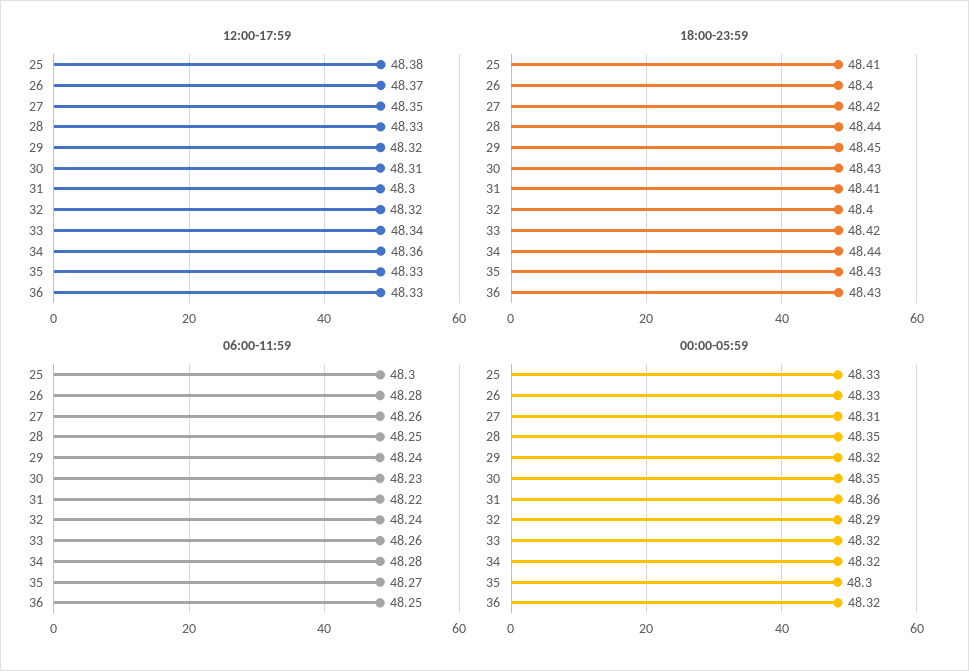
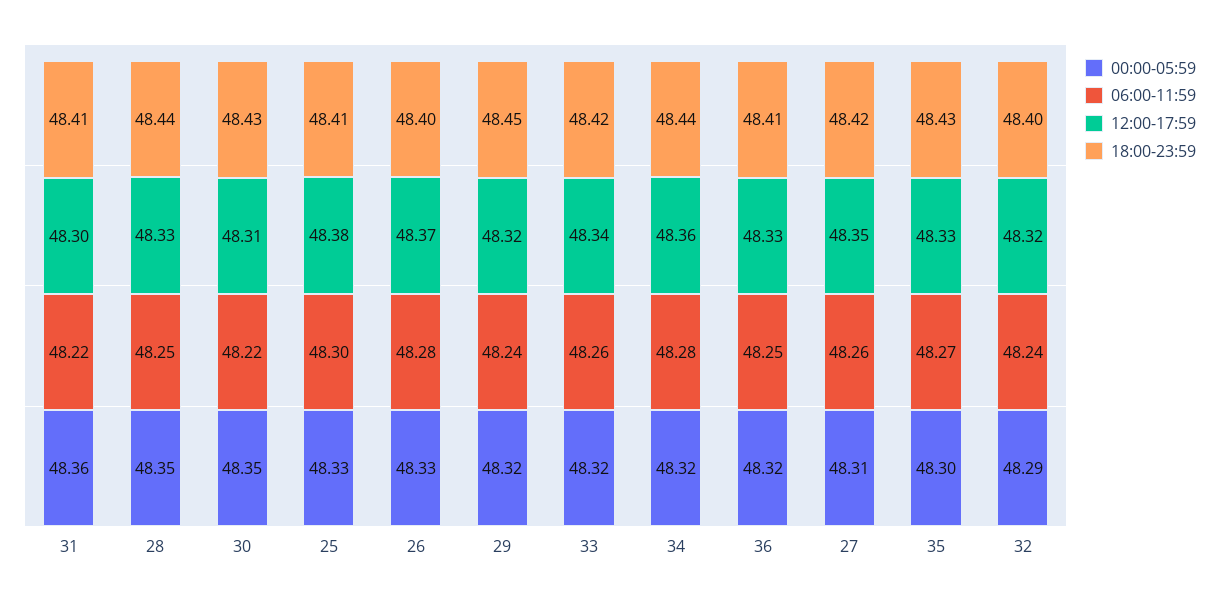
18:00-23:59, 36: 48.43 -> 48.41
06:00-11:59, 30: 48.23 -> 48.22

